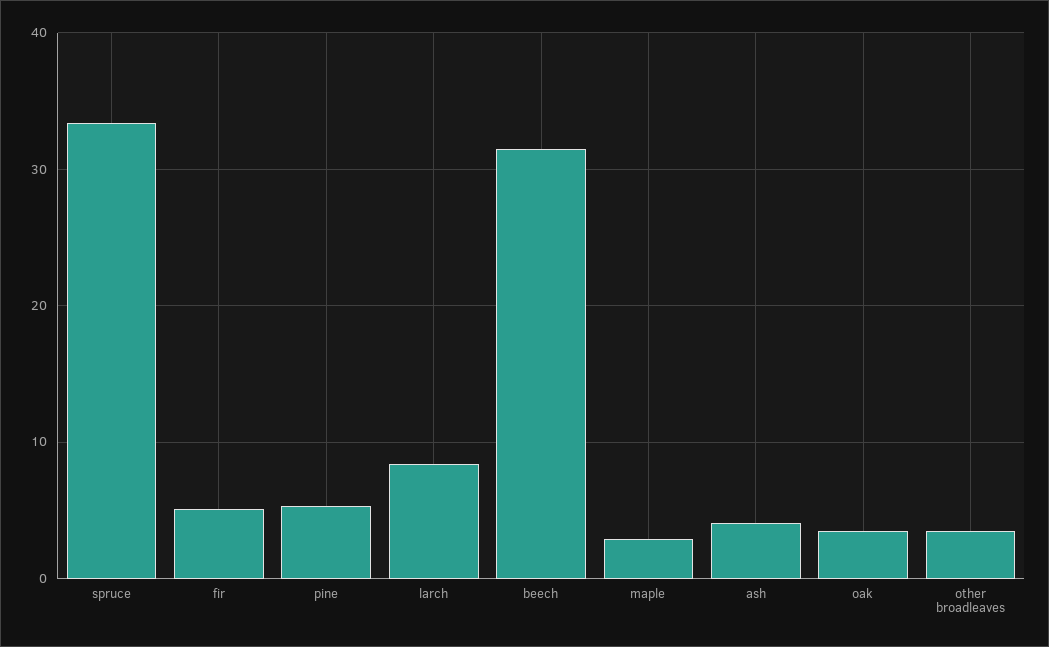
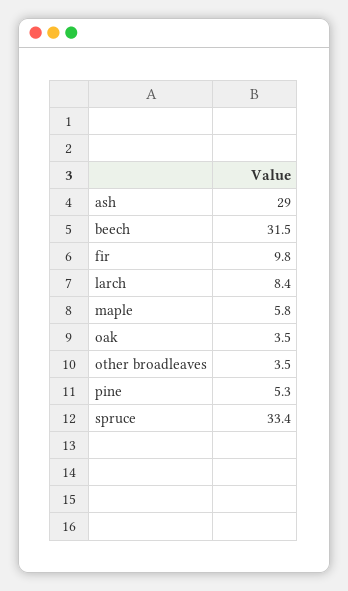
fir: 5 -> 9.8
maple: 3 -> 5.8
ash: 4 -> 29

